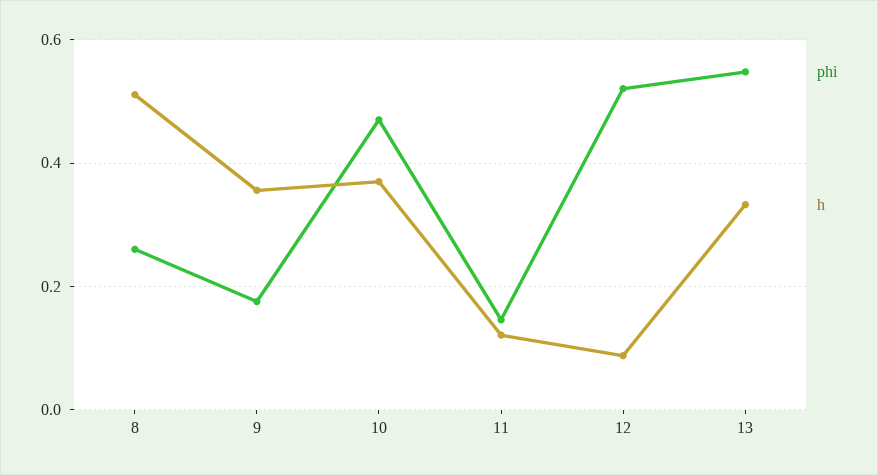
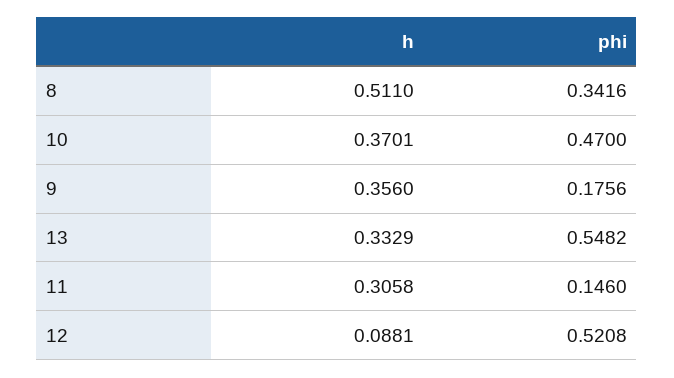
phi, 8: 0.26 -> 0.3416
h, 11: 0.12 -> 0.3058

